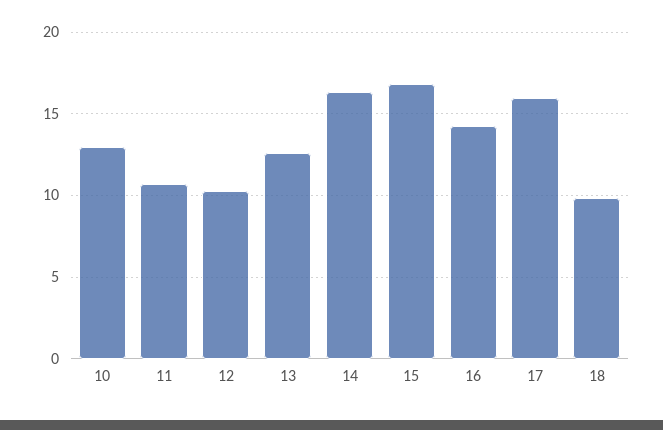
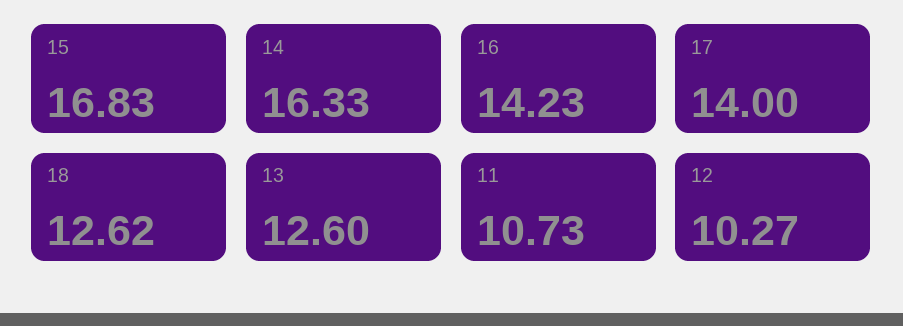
10: 13 -> none
17: 16 -> 14
18: 10 -> 12.62

